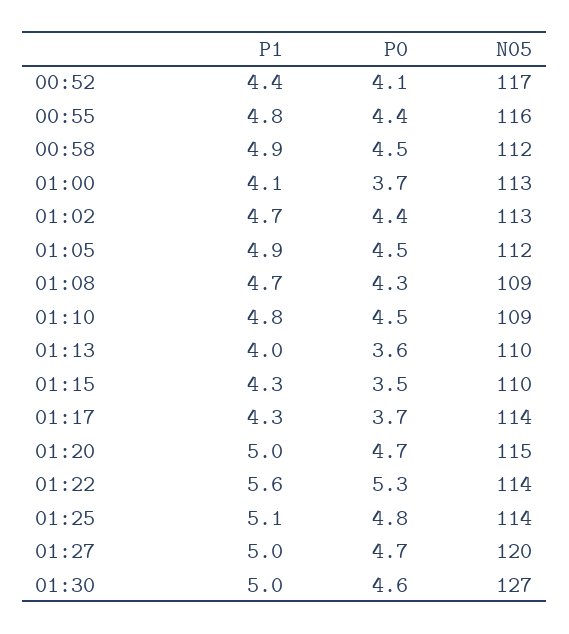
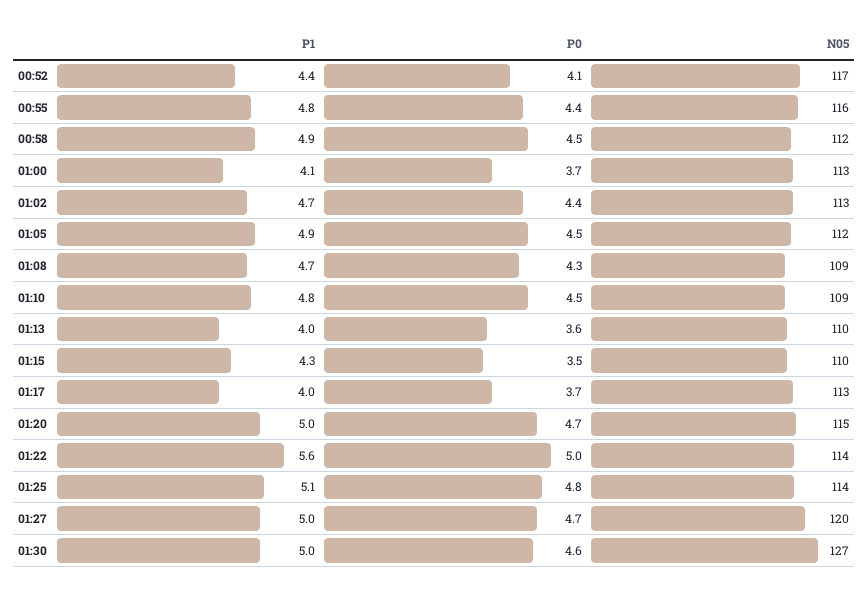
P1, 01:17: 4.3 -> 4
N05, 01:17: 114 -> 113
P0, 01:22: 5.3 -> 5

